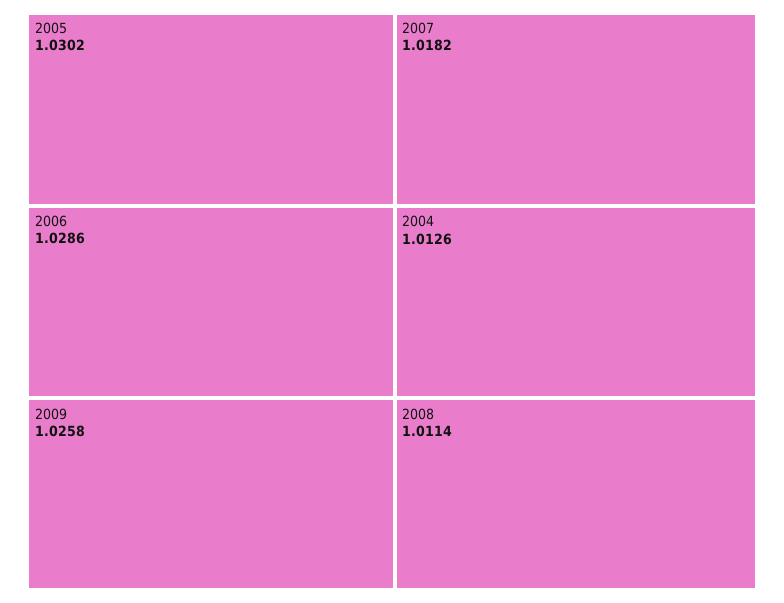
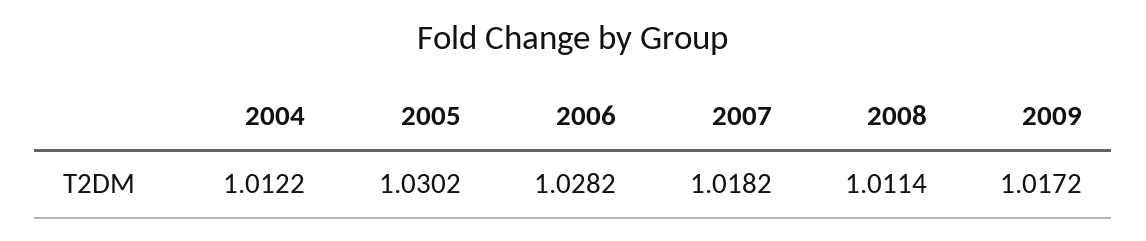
2006: 1.0286 -> 1.0282
2009: 1.0258 -> 1.0172
2004: 1.0126 -> 1.0122

